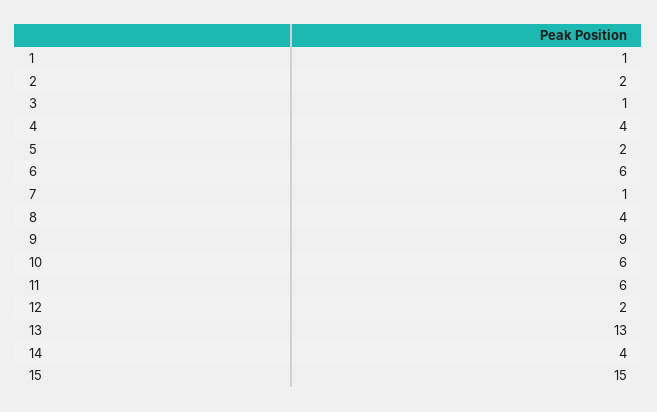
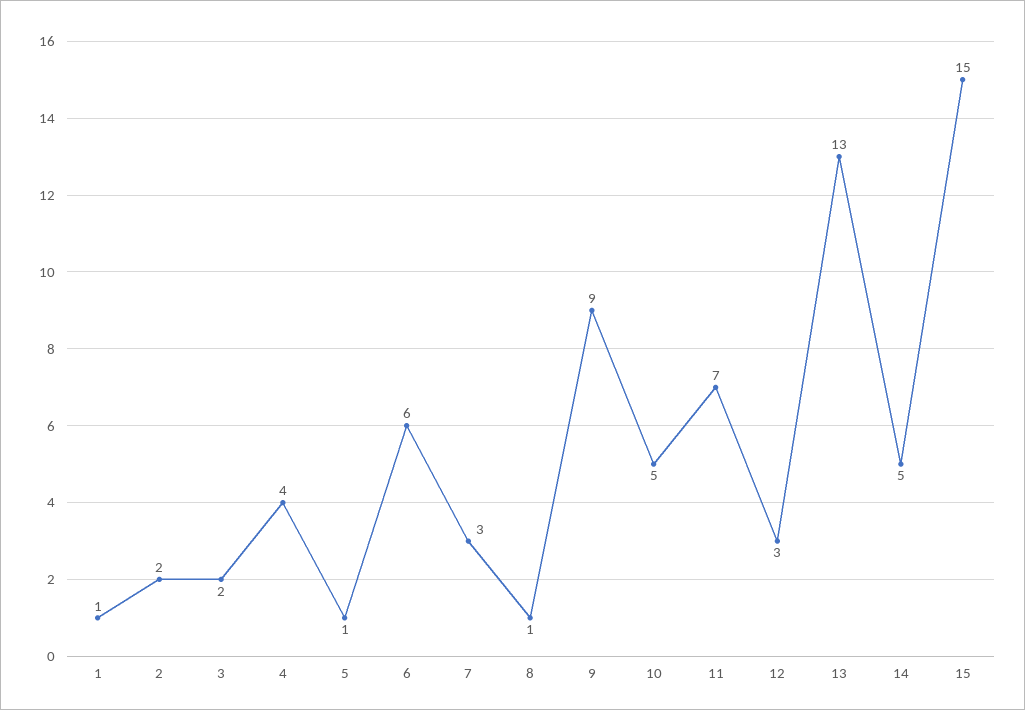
3: 1 -> 2
5: 2 -> 1
7: 1 -> 3
8: 4 -> 1
10: 6 -> 5
11: 6 -> 7
12: 2 -> 3
14: 4 -> 5

